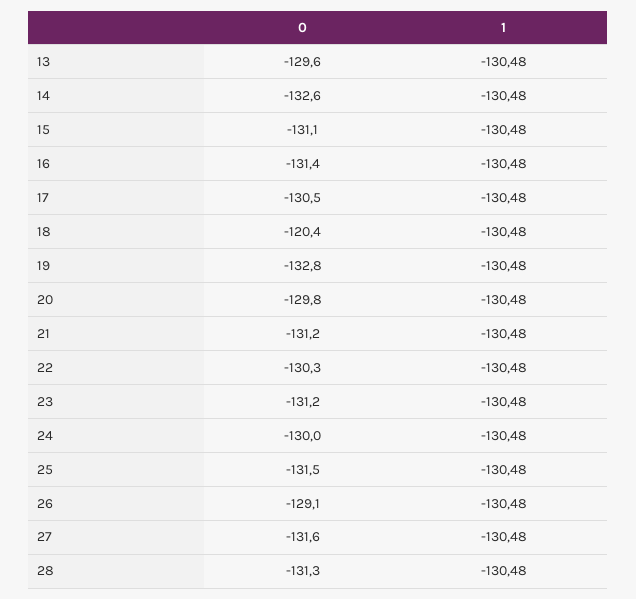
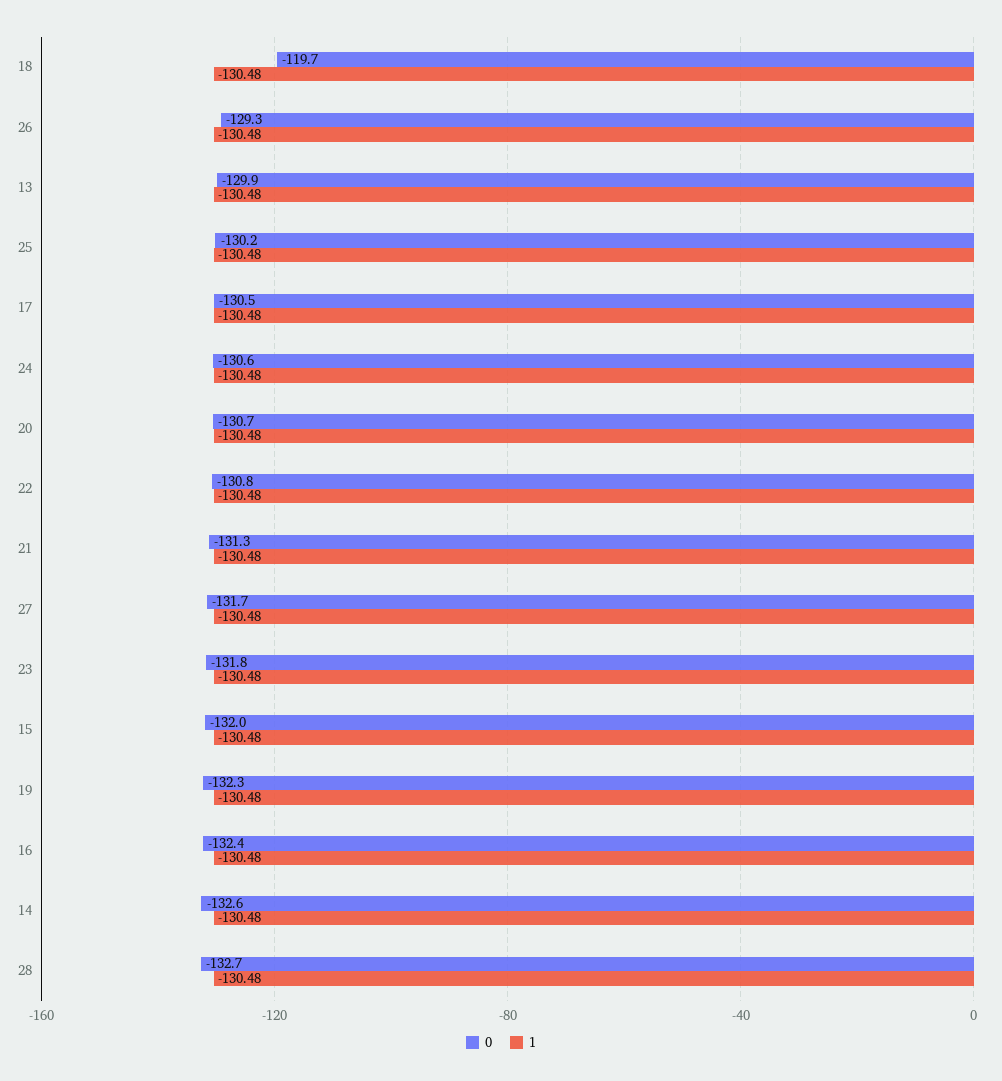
0, 13: -129.6 -> -129.9
0, 15: -131.1 -> -132
0, 16: -131.4 -> -132.4
0, 18: -120.4 -> -119.7
0, 19: -132.8 -> -132.3
0, 20: -129.8 -> -130.7
0, 21: -131.2 -> -131.3
0, 22: -130.3 -> -130.8
0, 23: -131.2 -> -131.8
0, 24: -130 -> -130.6
0, 25: -131.5 -> -130.2
0, 26: -129.1 -> -129.3
0, 27: -131.6 -> -131.7
0, 28: -131.3 -> -132.7

